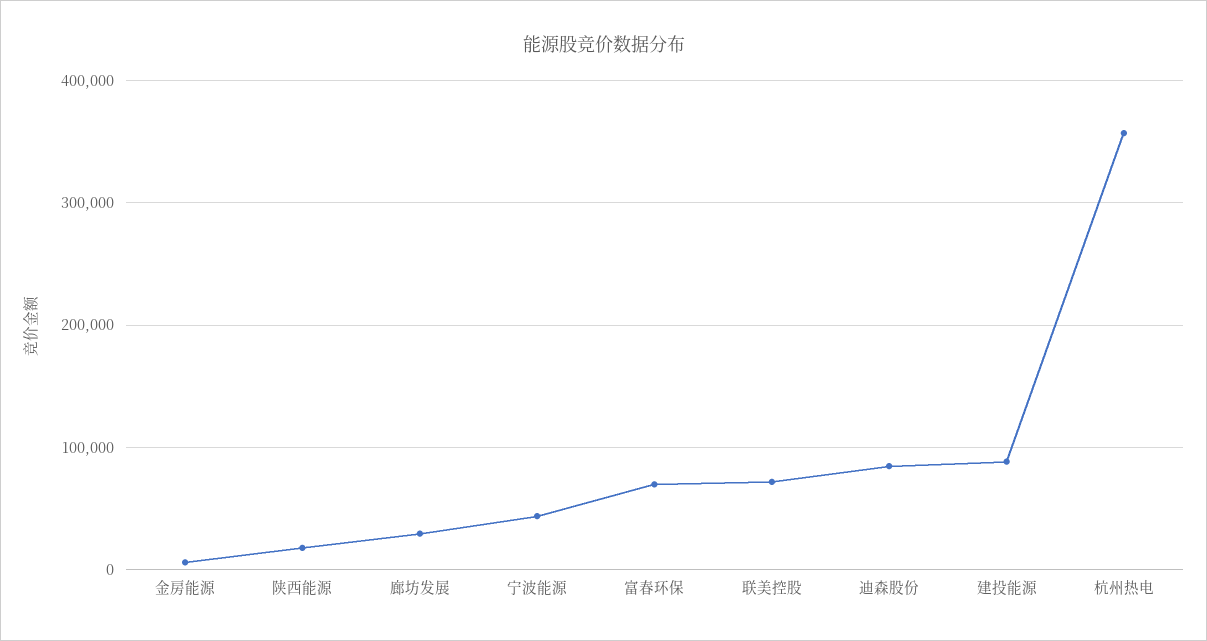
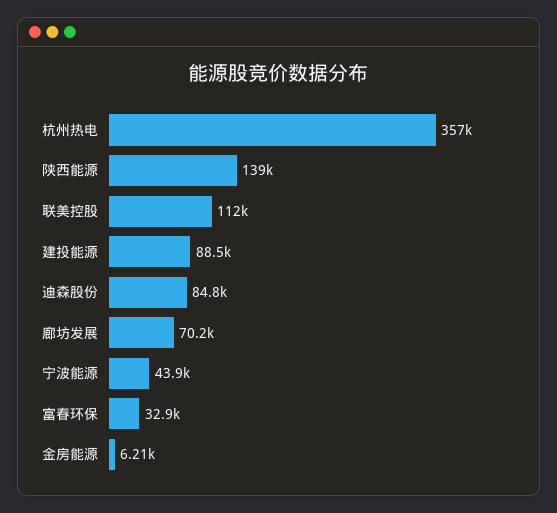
陕西能源: 20000 -> 139000
廊坊发展: 30000 -> 70200
富春环保: 70000 -> 32900
联美控股: 70000 -> 112000

